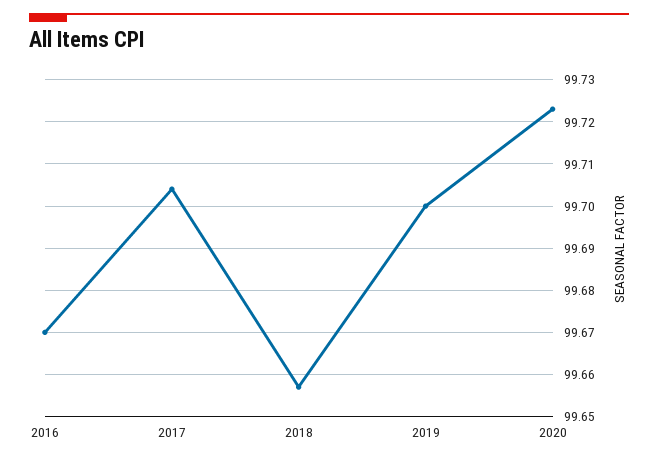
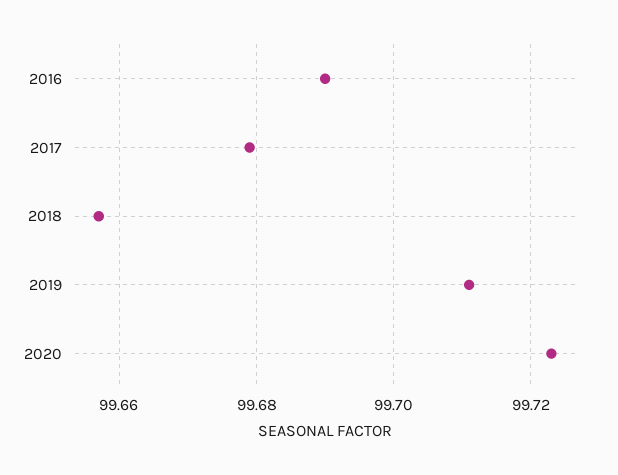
2016: 99.67 -> 99.69
2017: 99.705 -> 99.68
2019: 99.7 -> 99.71

